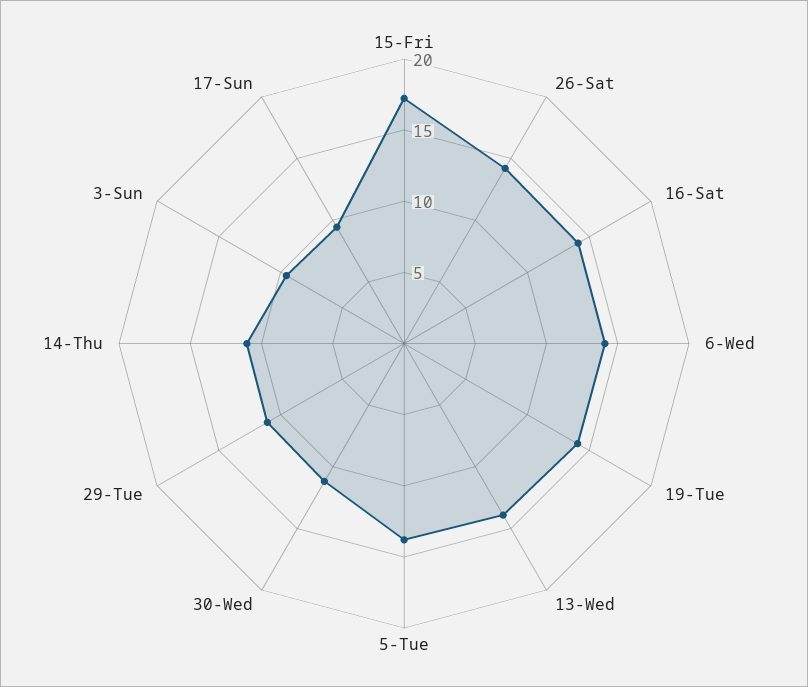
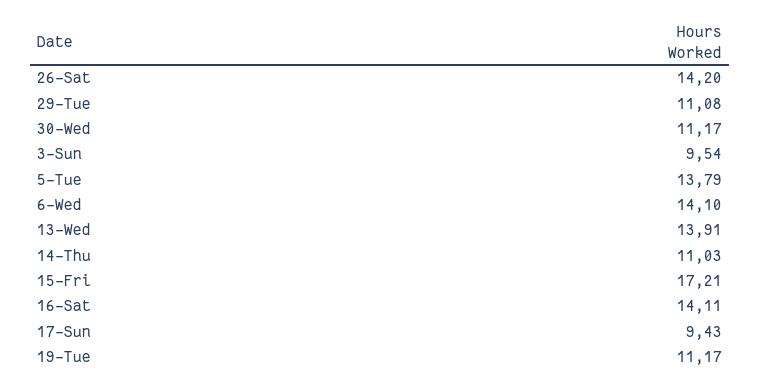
19-Tue: 14 -> 11.17

